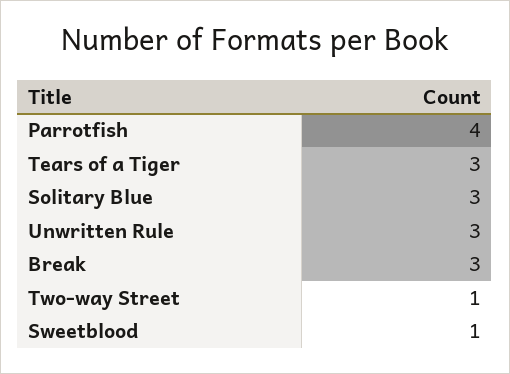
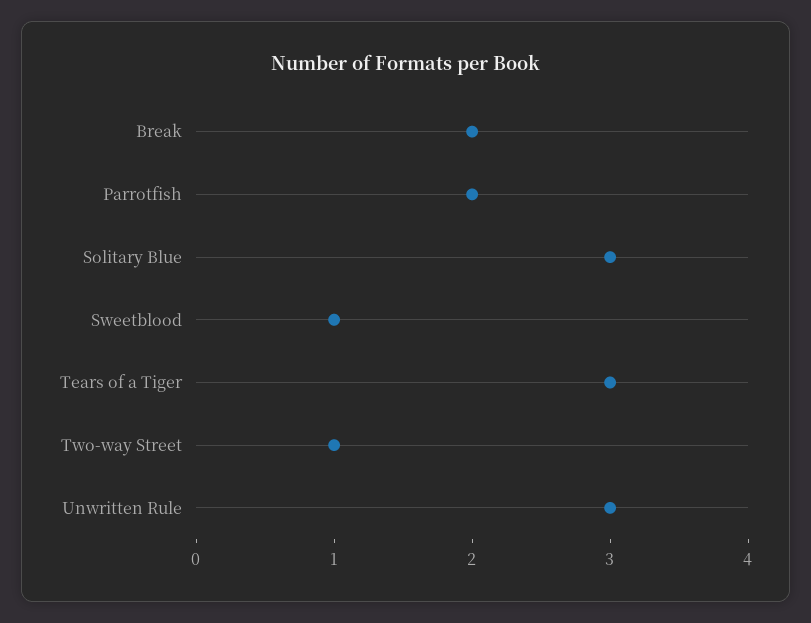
Parrotfish: 4 -> 2
Break: 3 -> 2

